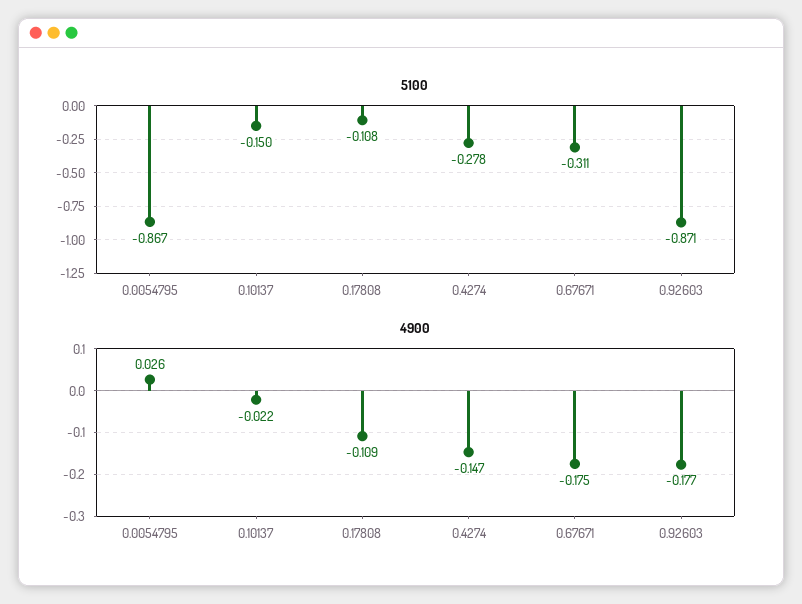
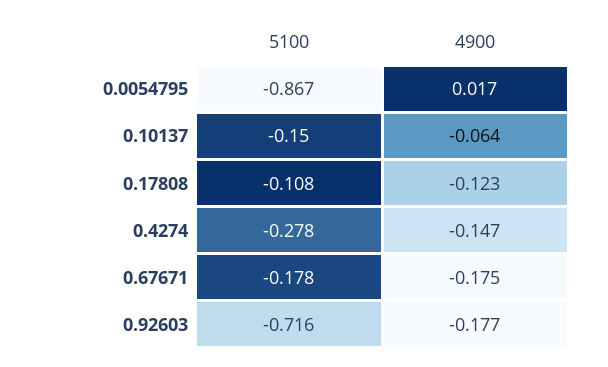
5100, 0.67671: -0.311 -> -0.178
5100, 0.92603: -0.871 -> -0.716
4900, 0.0054795: 0.026 -> 0.017
4900, 0.10137: -0.022 -> -0.064
4900, 0.17808: -0.109 -> -0.123

